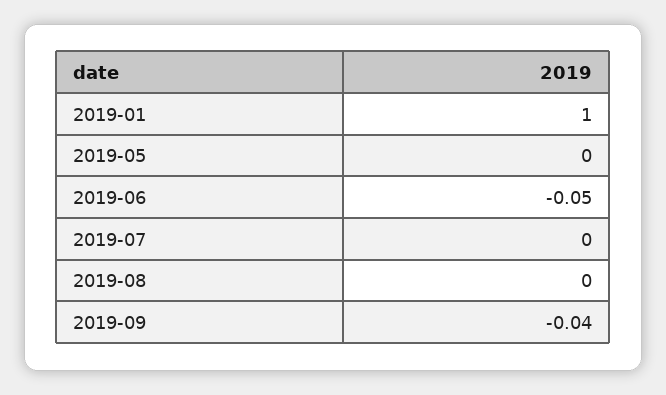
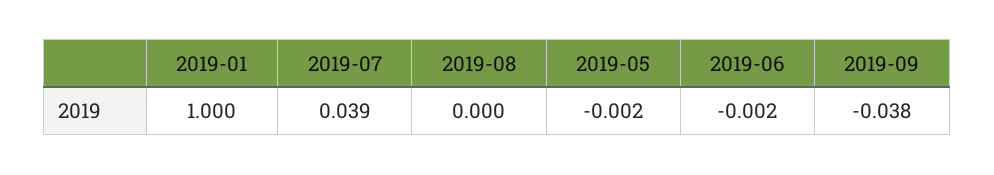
2019-06: -0.05 -> -0.002
2019-07: 0 -> 0.039

